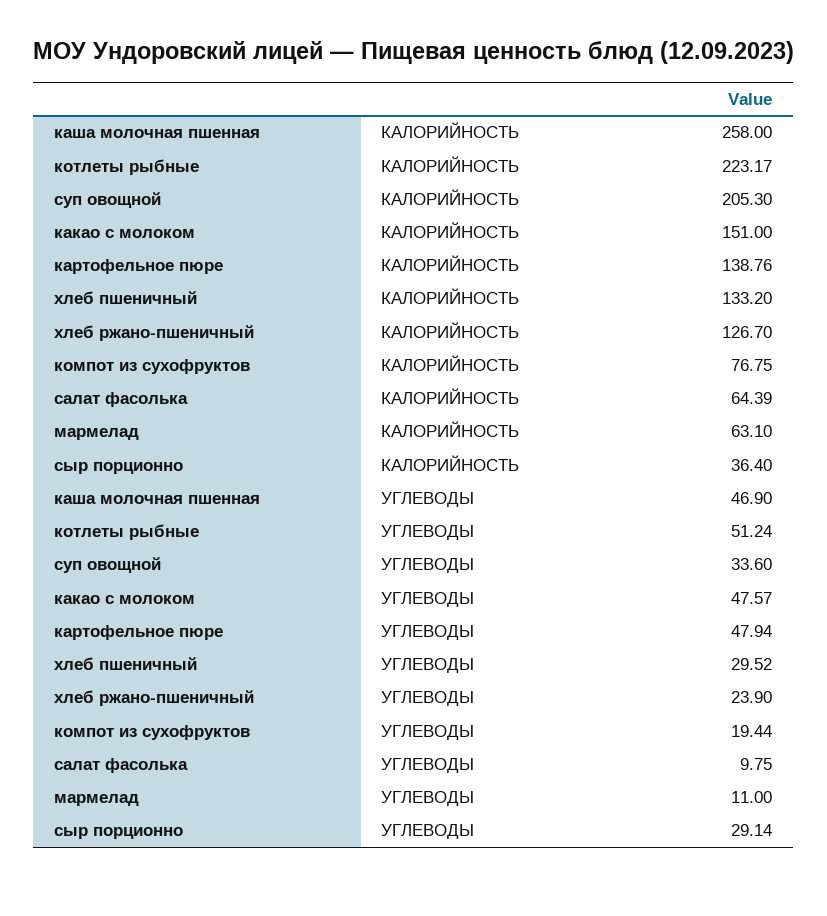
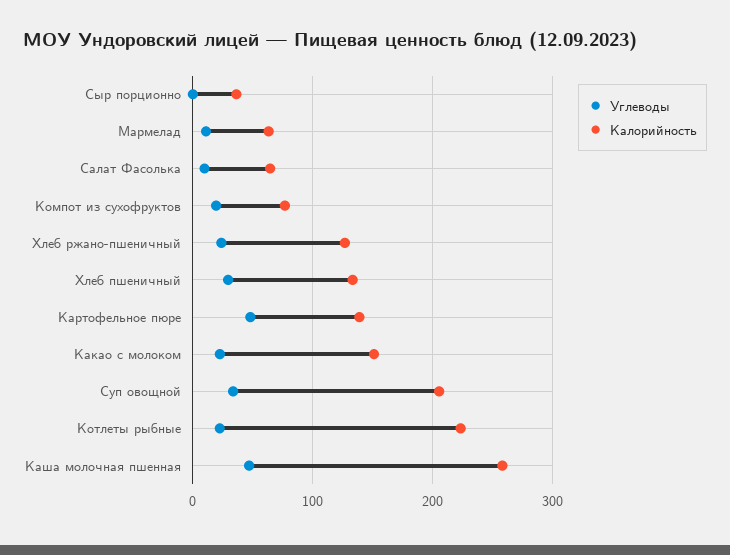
УГЛЕВОДЫ, котлеты рыбные: 51.24 -> 20
УГЛЕВОДЫ, какао с молоком: 47.57 -> 20
УГЛЕВОДЫ, сыр порционно: 29.14 -> 0

